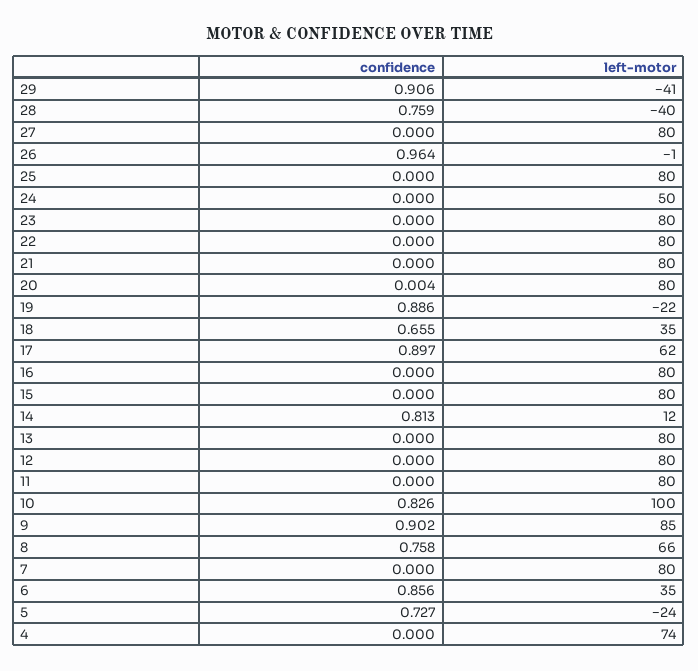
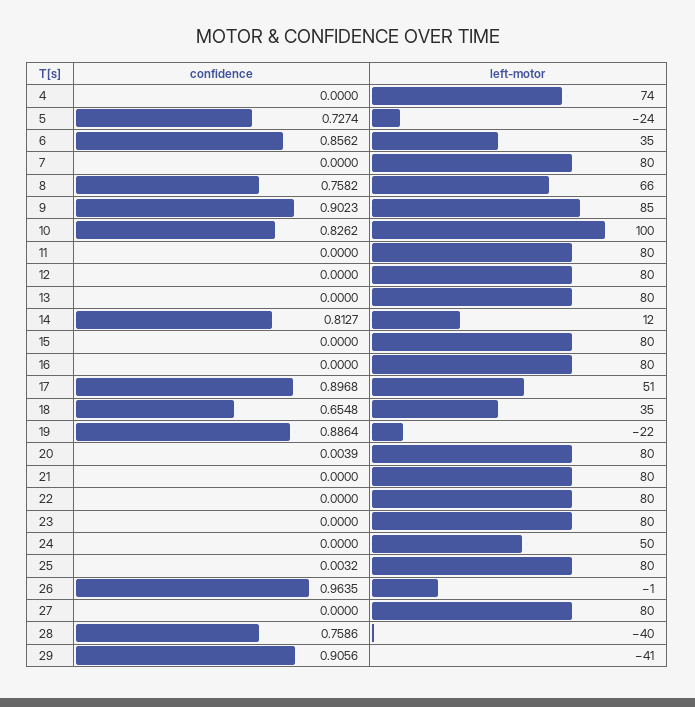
confidence, 25: 0 -> 0.0032
left-motor, 17: 62 -> 51

